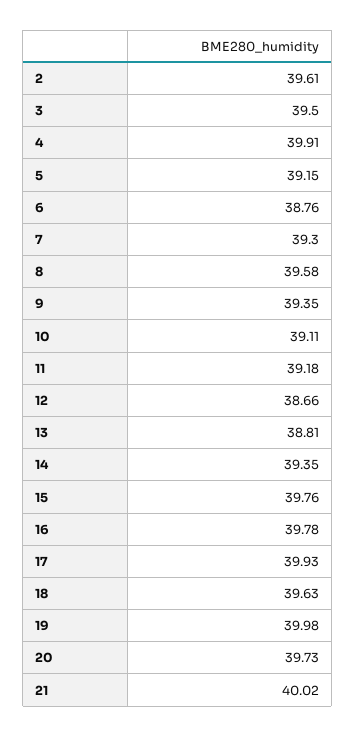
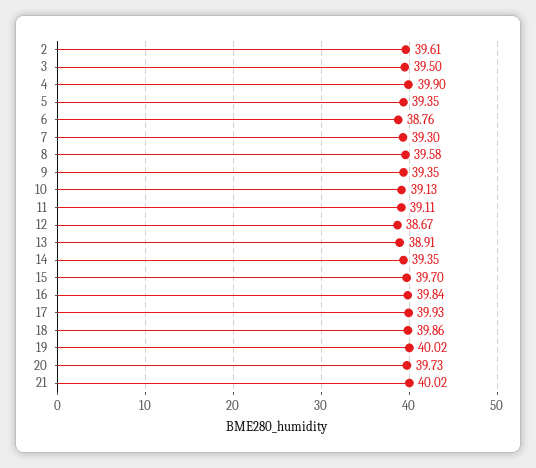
4: 39.91 -> 39.9
5: 39.15 -> 39.35
10: 39.11 -> 39.13
11: 39.18 -> 39.11
12: 38.66 -> 38.67
13: 38.81 -> 38.91
15: 39.76 -> 39.7
16: 39.78 -> 39.84
18: 39.63 -> 39.86
19: 39.98 -> 40.02

